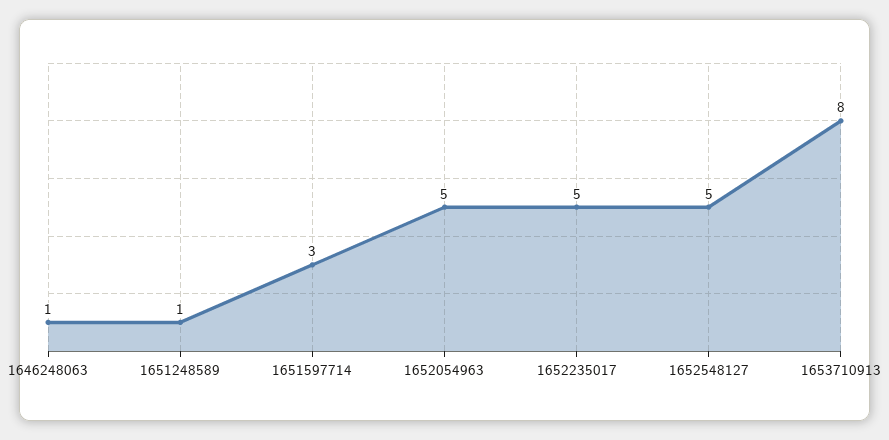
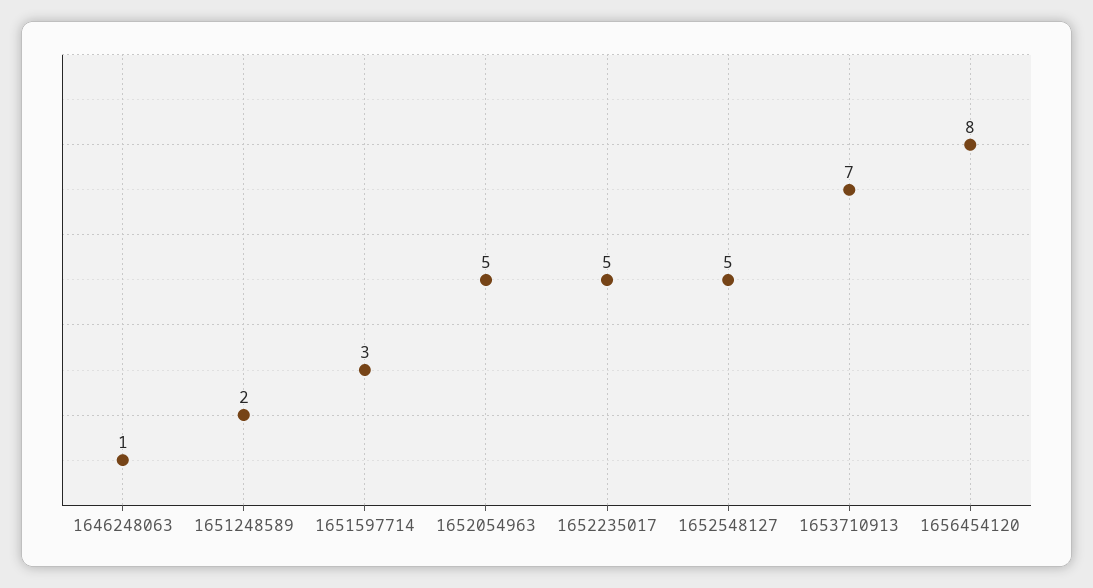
1651248589: 1 -> 2
1653710913: 8 -> 7
1656454120: none -> 8

